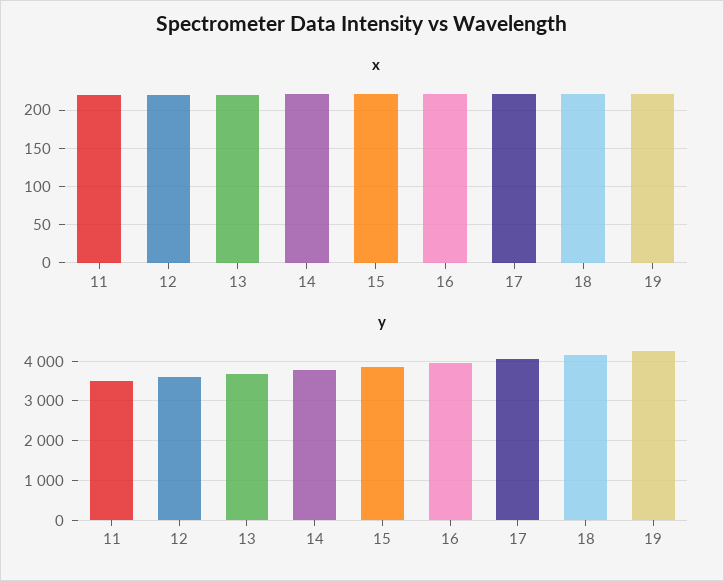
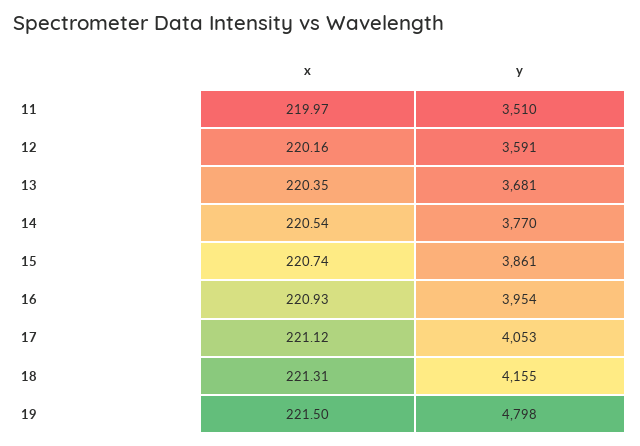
y, 19: 4200 -> 4798

